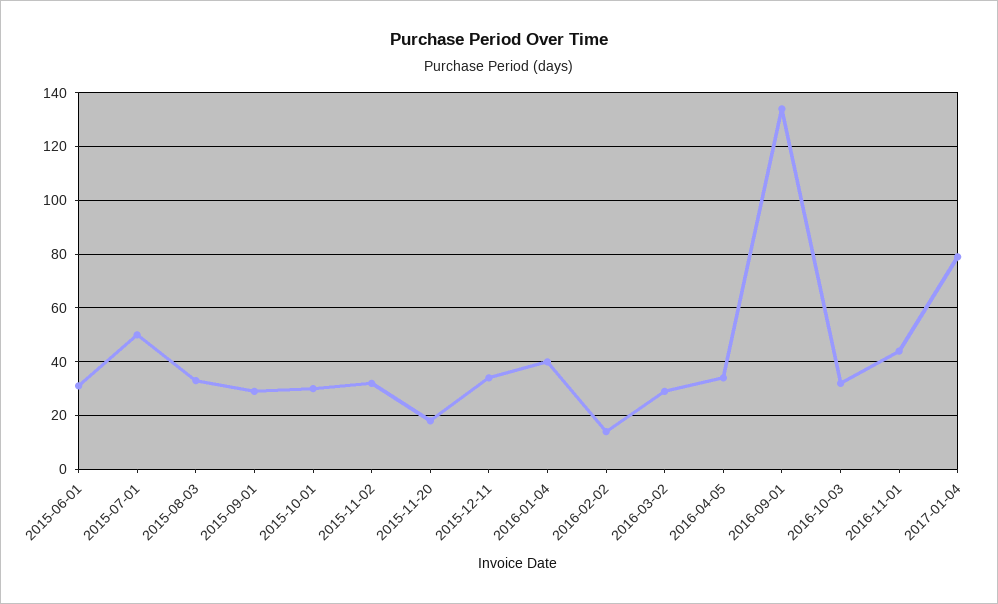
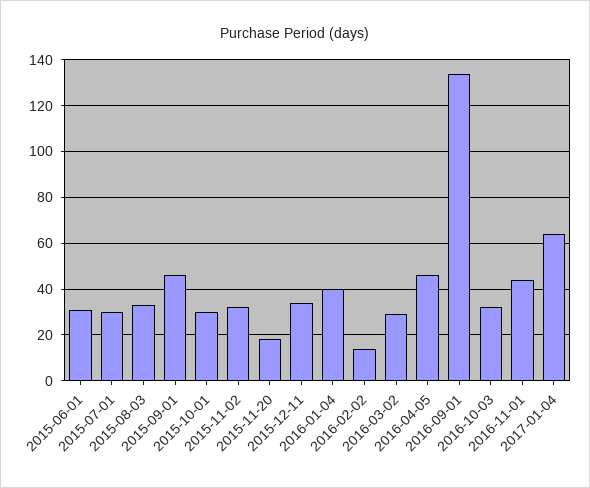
2015-07-01: 50 -> 30
2015-09-01: 30 -> 45
2016-04-05: 35 -> 45
2017-01-04: 80 -> 65

